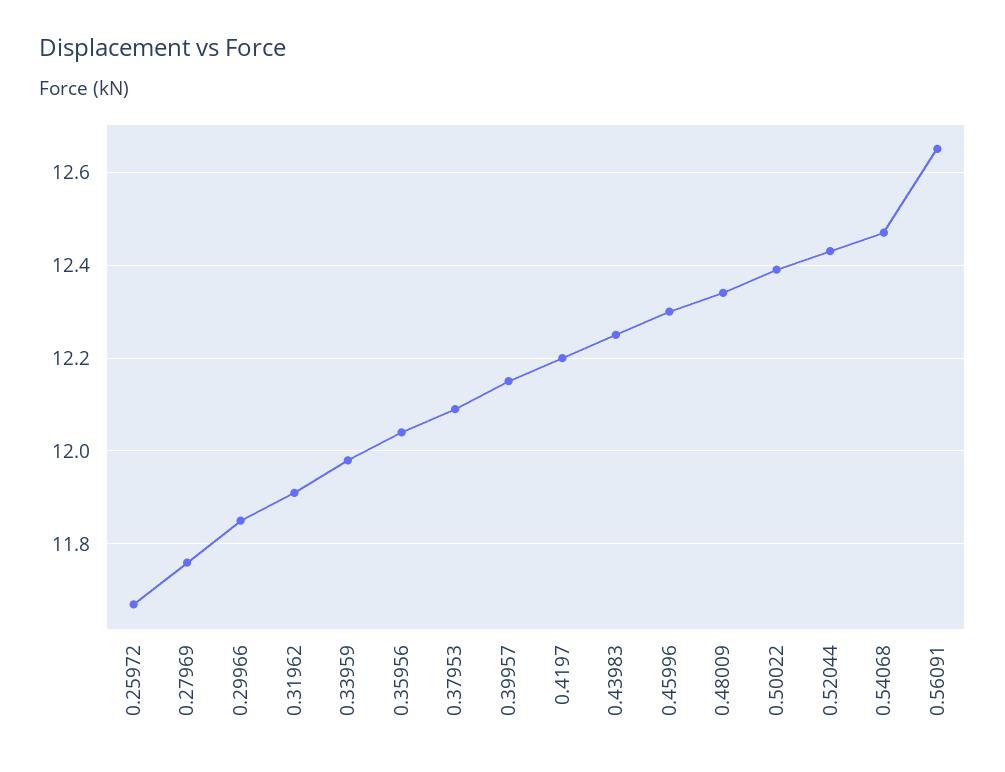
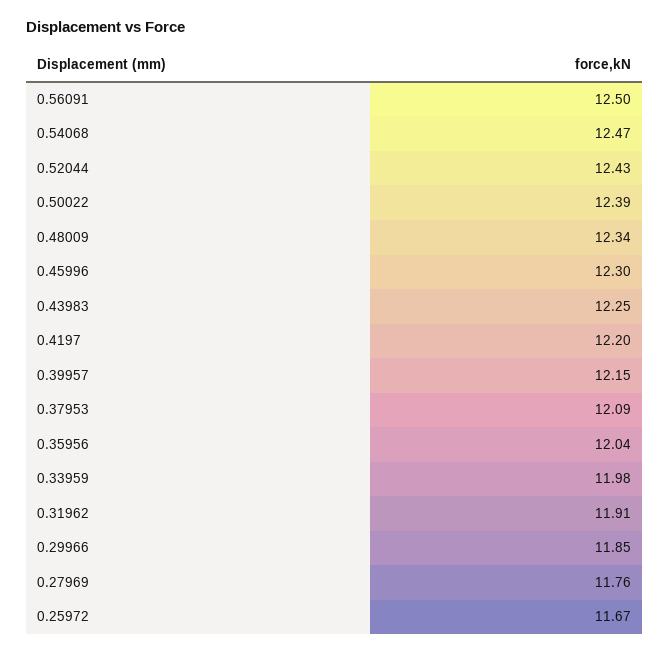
0.56091: 12.65 -> 12.5

